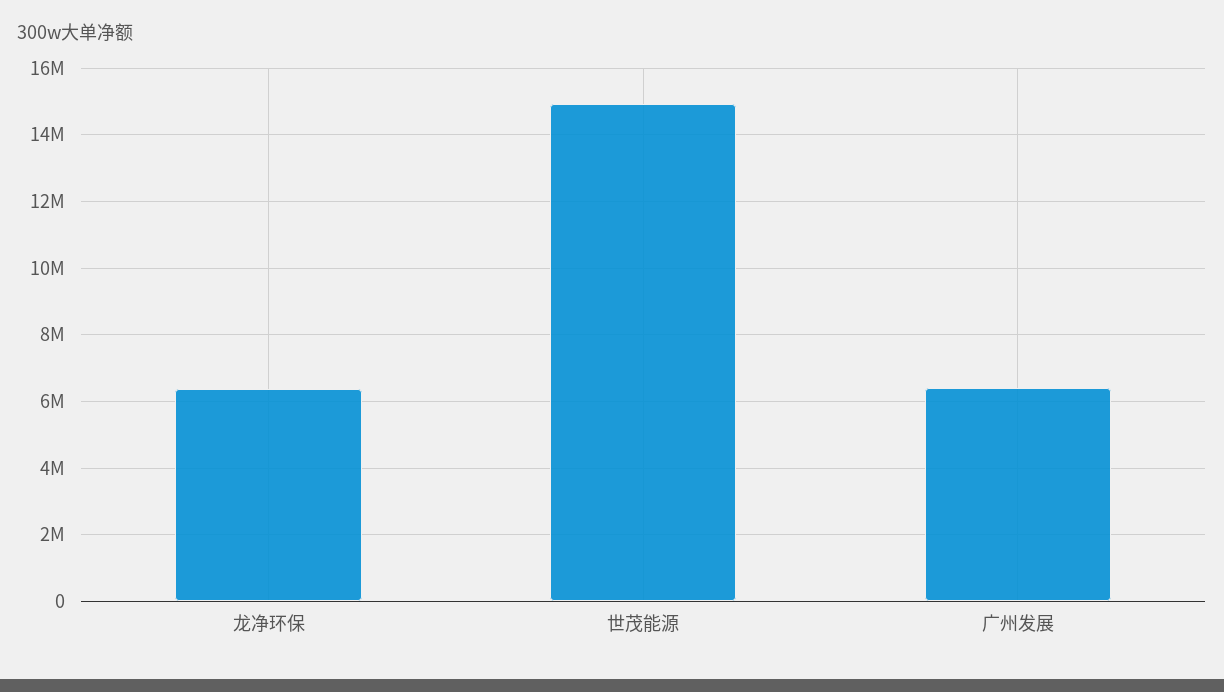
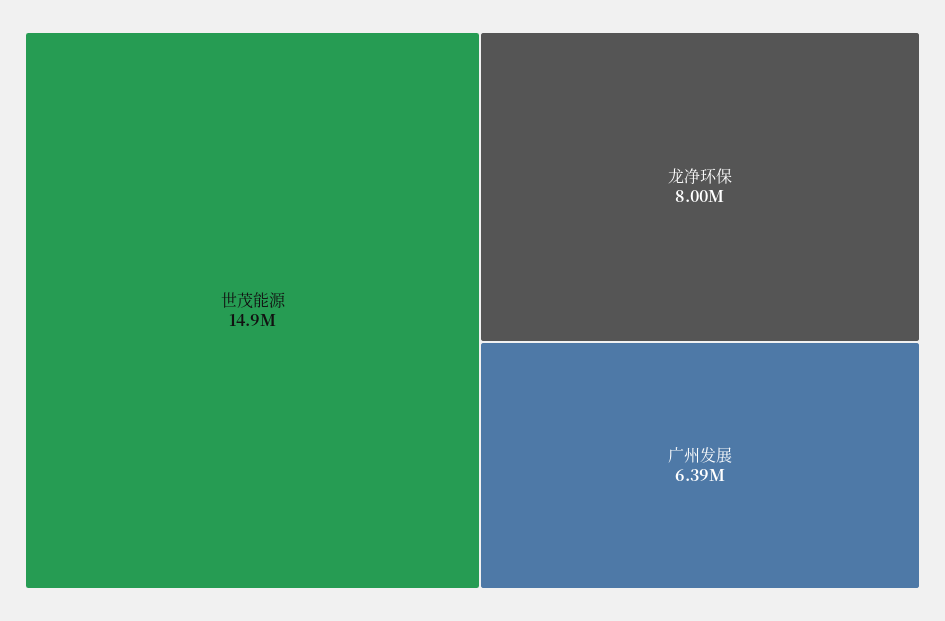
龙净环保: 6400000 -> 8000000

